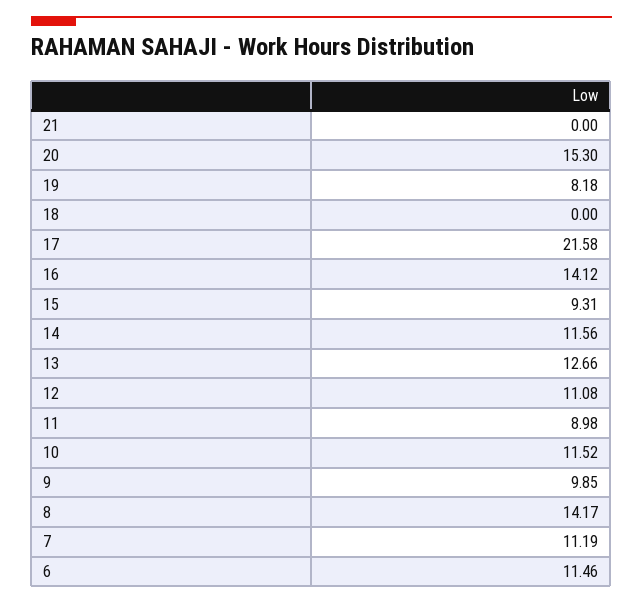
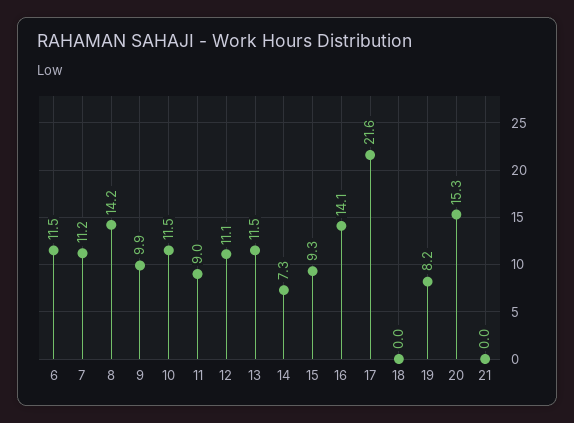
14: 11.56 -> 7.3
13: 12.66 -> 11.5

